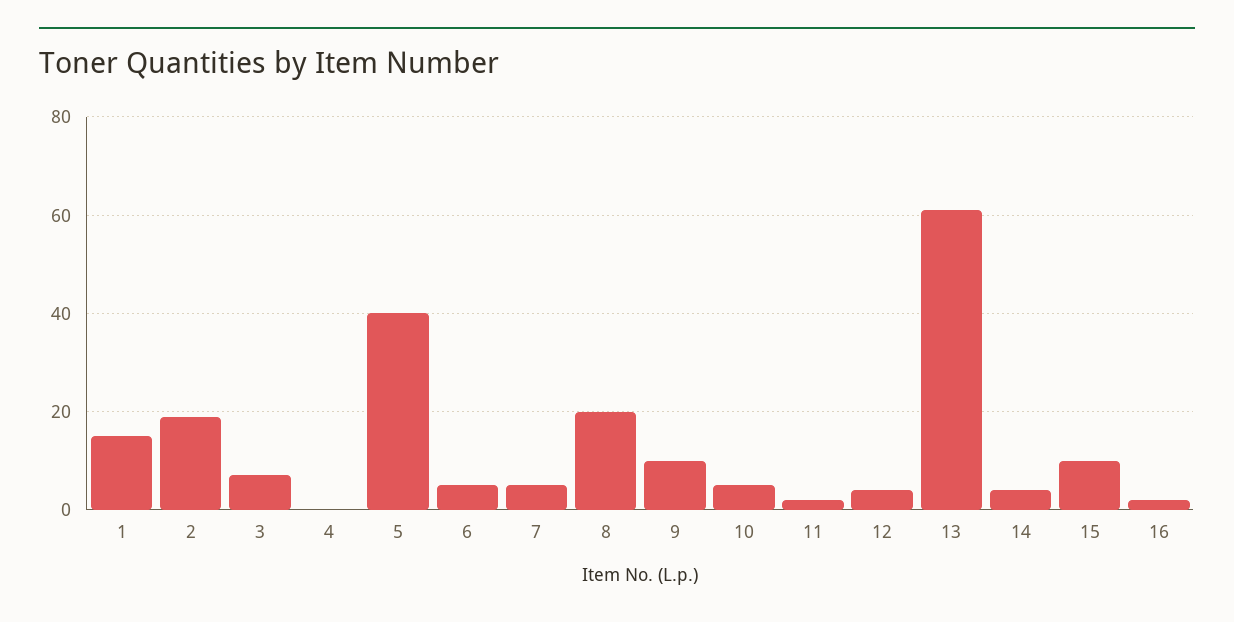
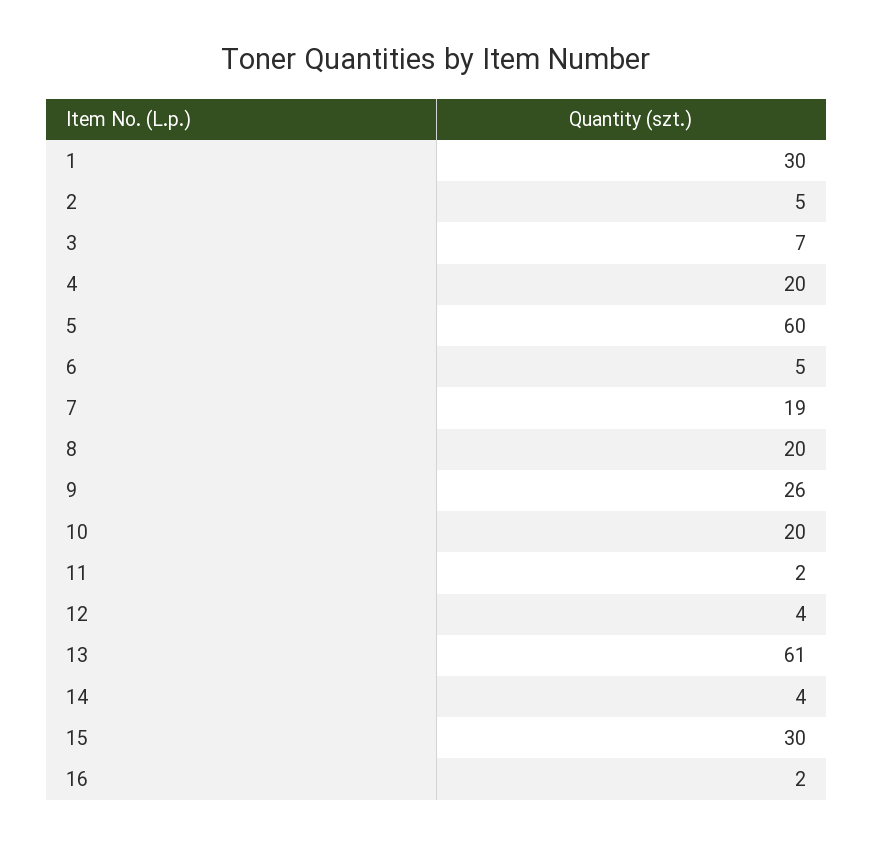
1: 15 -> 30
2: 20 -> 5
4: 0 -> 20
5: 40 -> 60
7: 5 -> 19
9: 10 -> 26
10: 5 -> 20
15: 10 -> 30

